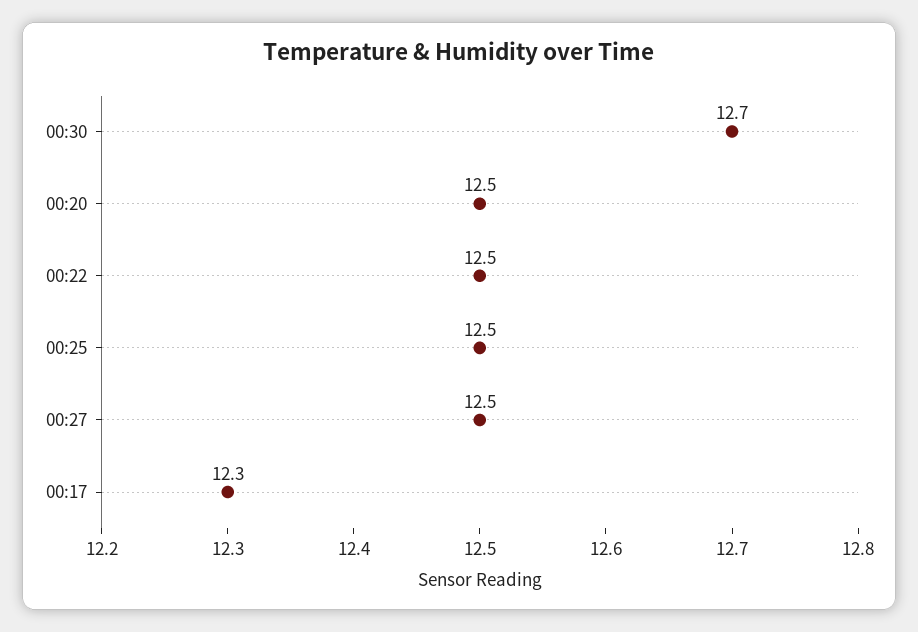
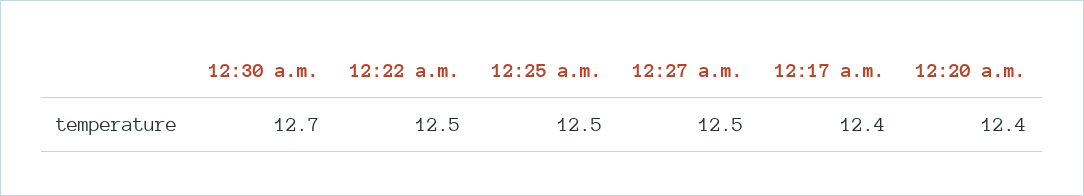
00:20: 12.5 -> 12.4
00:17: 12.3 -> 12.4

